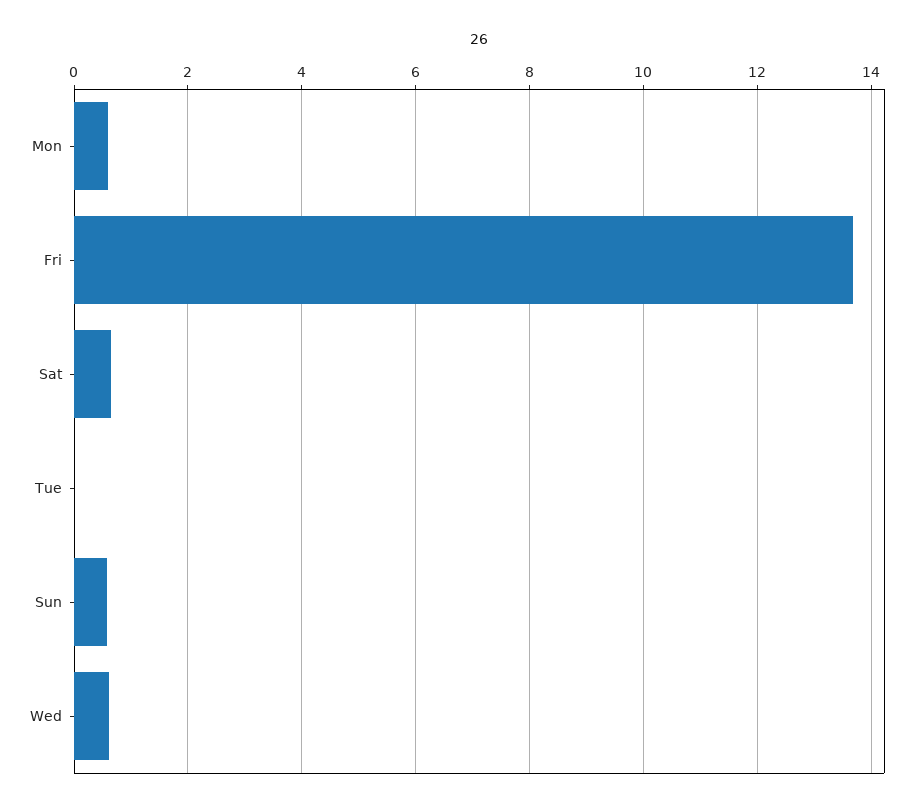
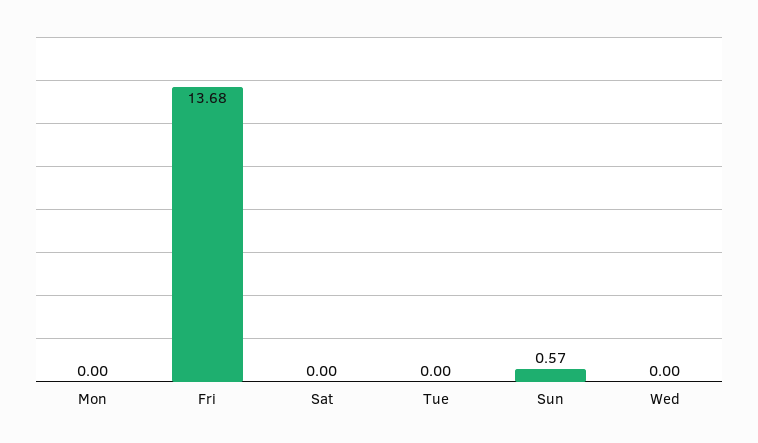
Mon: 0.6 -> 0
Sat: 0.6 -> 0
Wed: 0.6 -> 0

